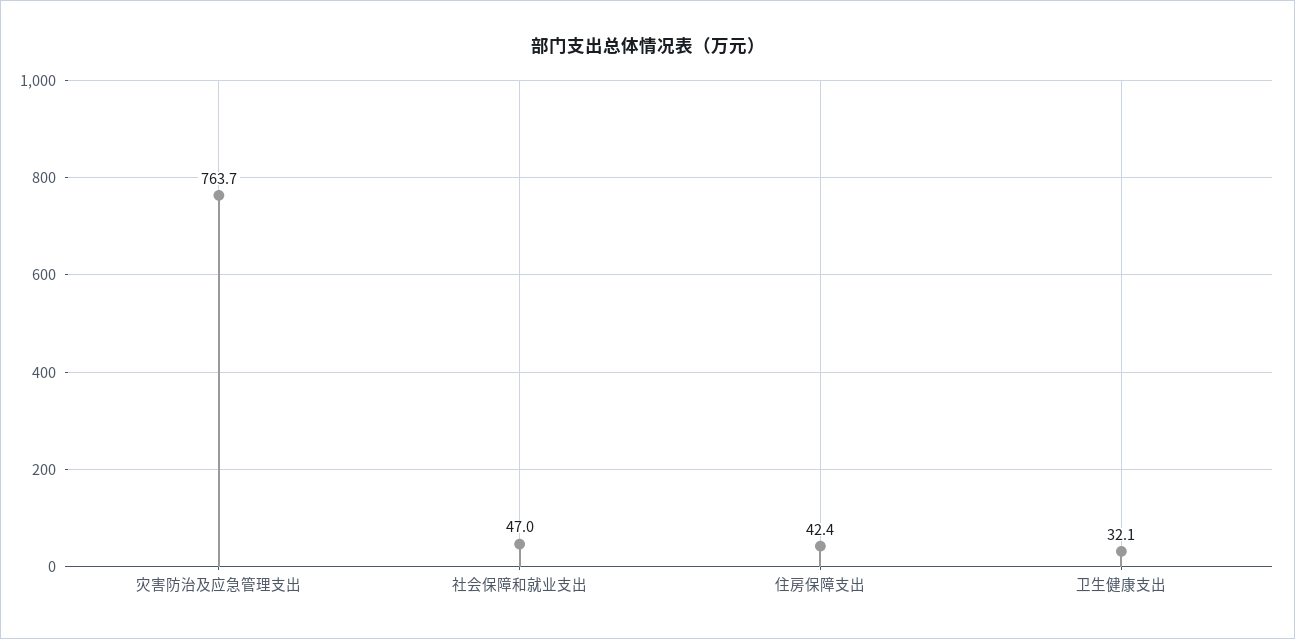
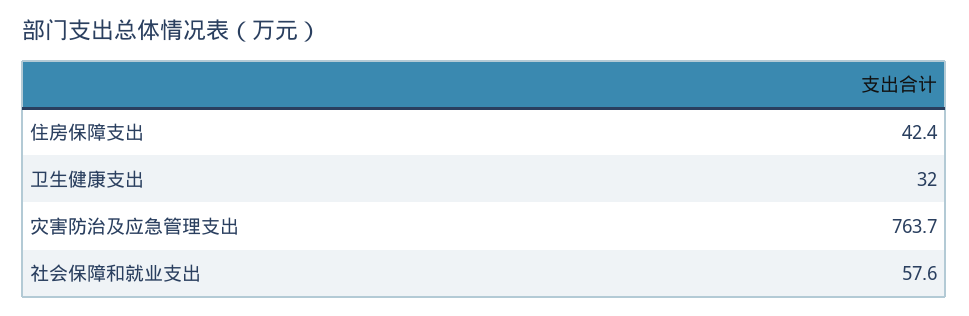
社会保障和就业支出: 47 -> 57.6
卫生健康支出: 32.1 -> 32

